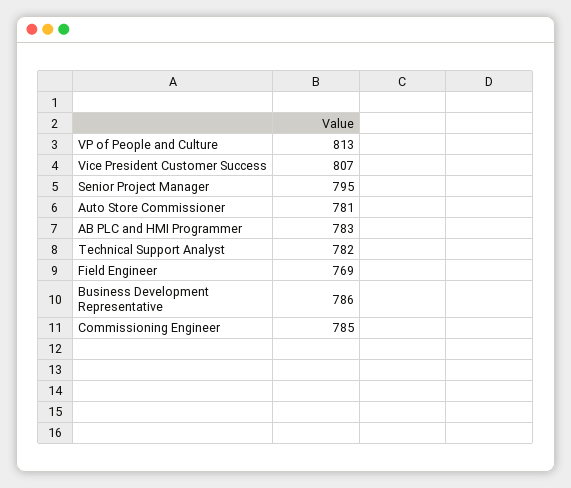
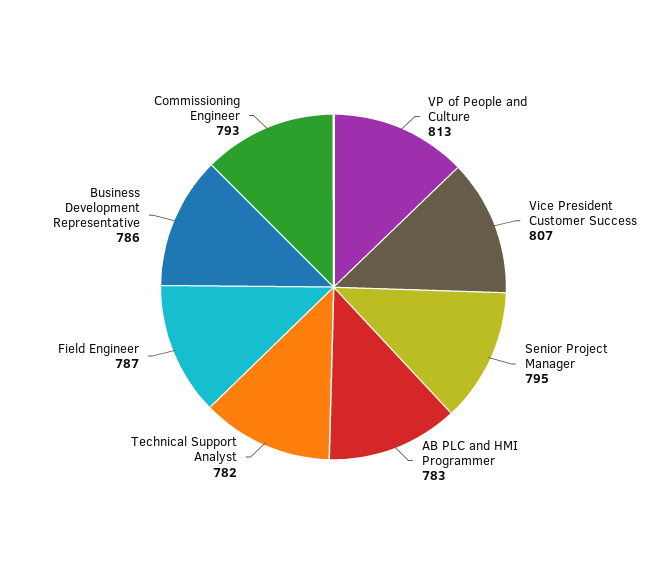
Auto Store Commissioner: 781 -> none
Field Engineer: 769 -> 787
Commissioning Engineer: 785 -> 793

